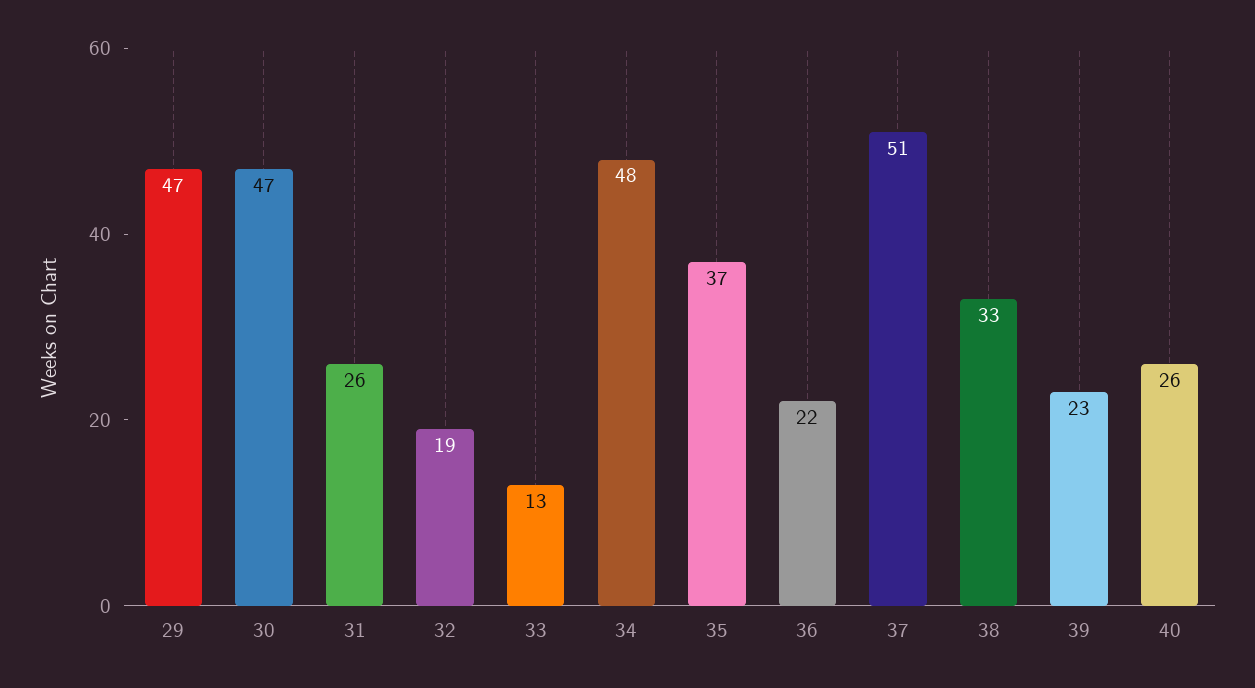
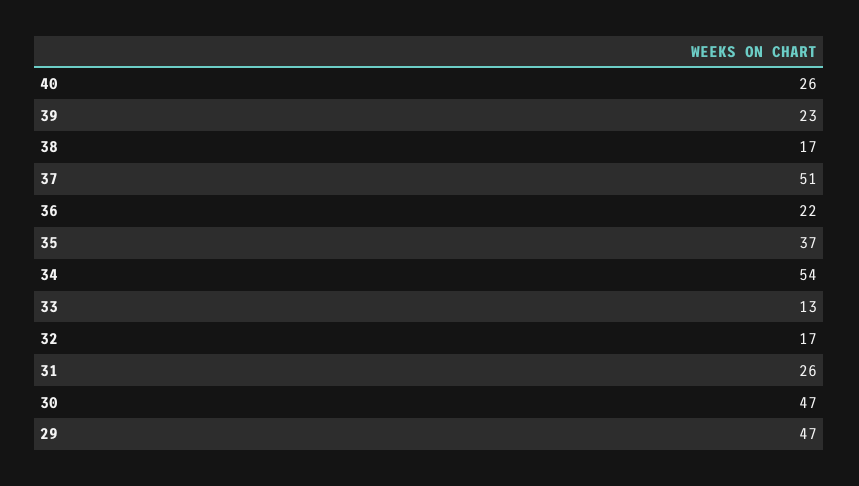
32: 19 -> 17
34: 48 -> 54
38: 33 -> 17

